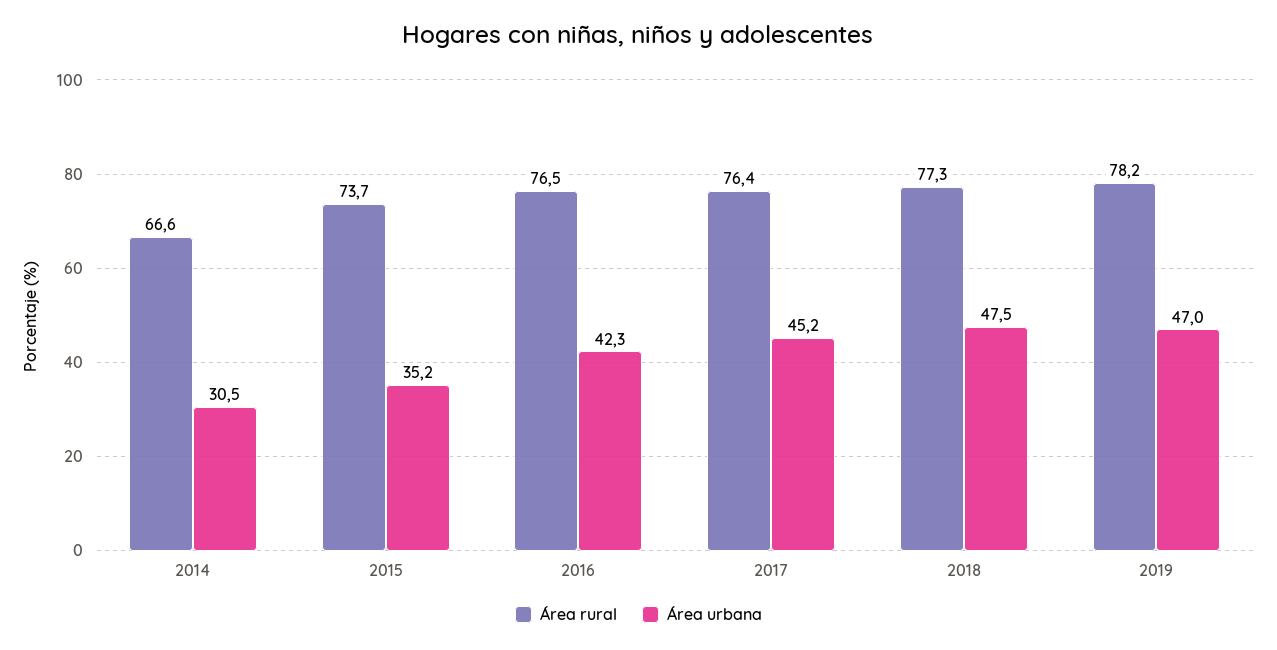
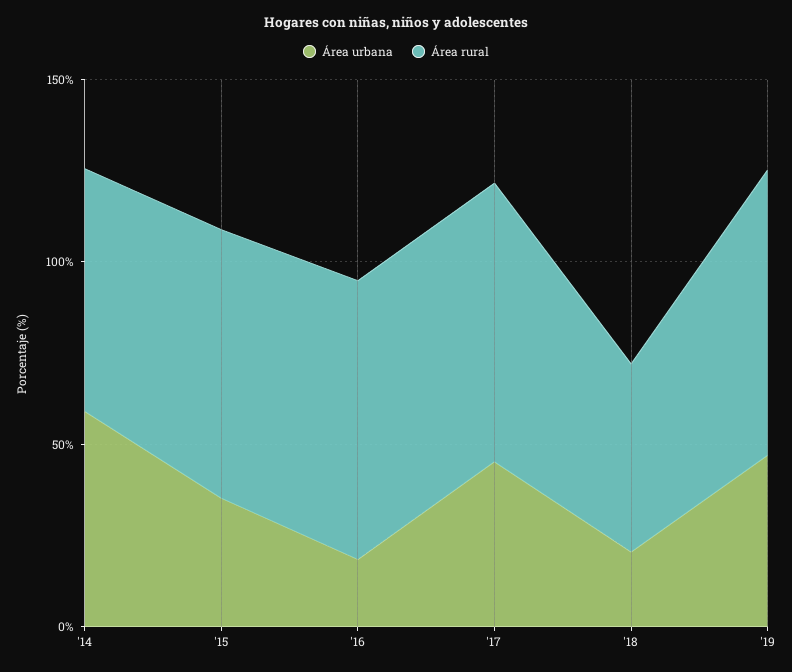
Área urbana, 2014: 30.5 -> 60
Área urbana, 2016: 42.3 -> 20
Área rural, 2018: 77.3 -> 50
Área urbana, 2018: 47.5 -> 20

